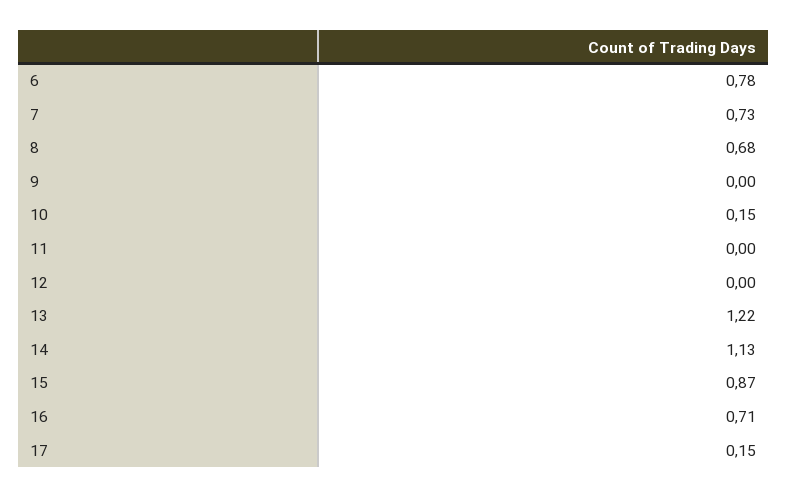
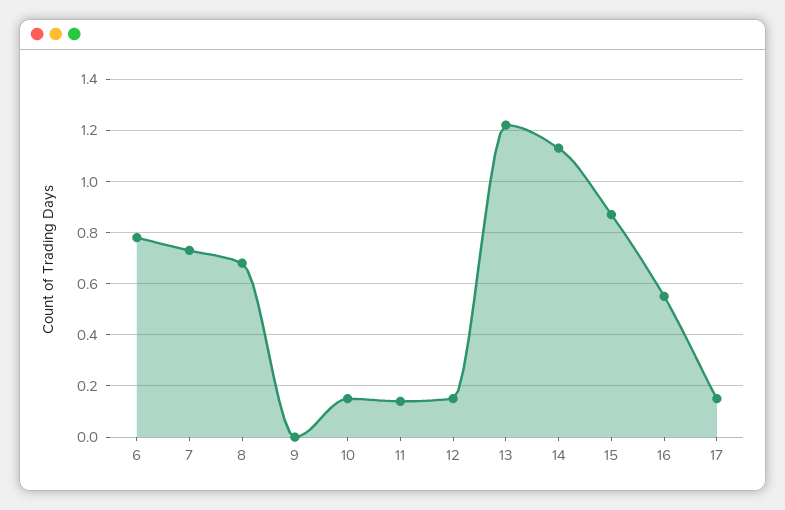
11: 0 -> 0.15
12: 0 -> 0.15
16: 0.71 -> 0.55

